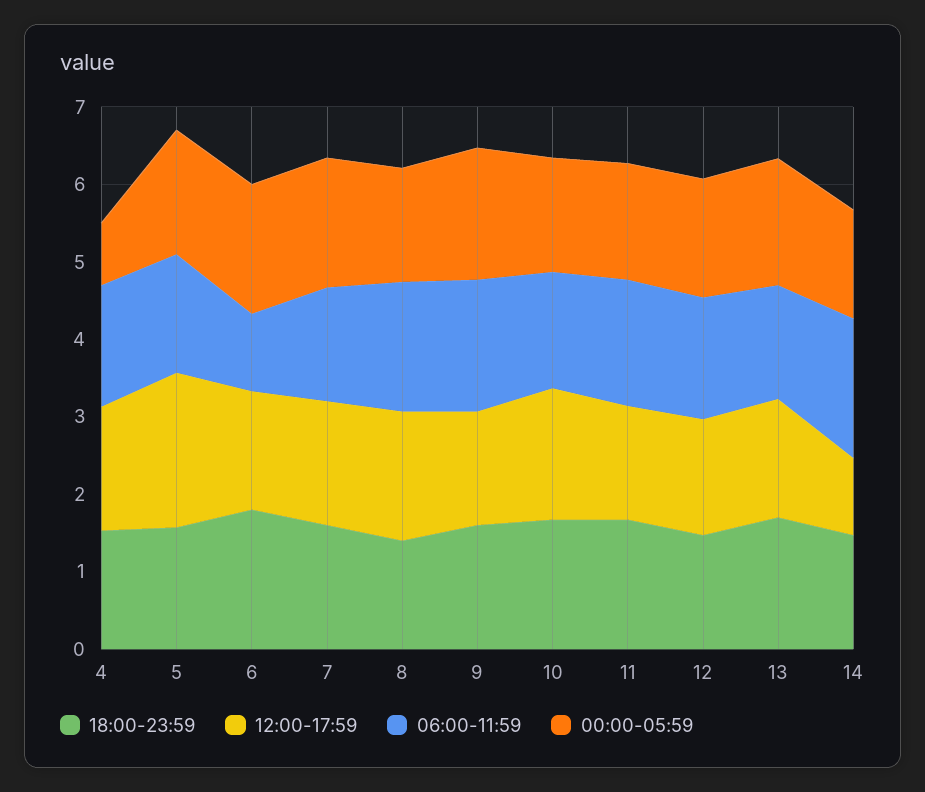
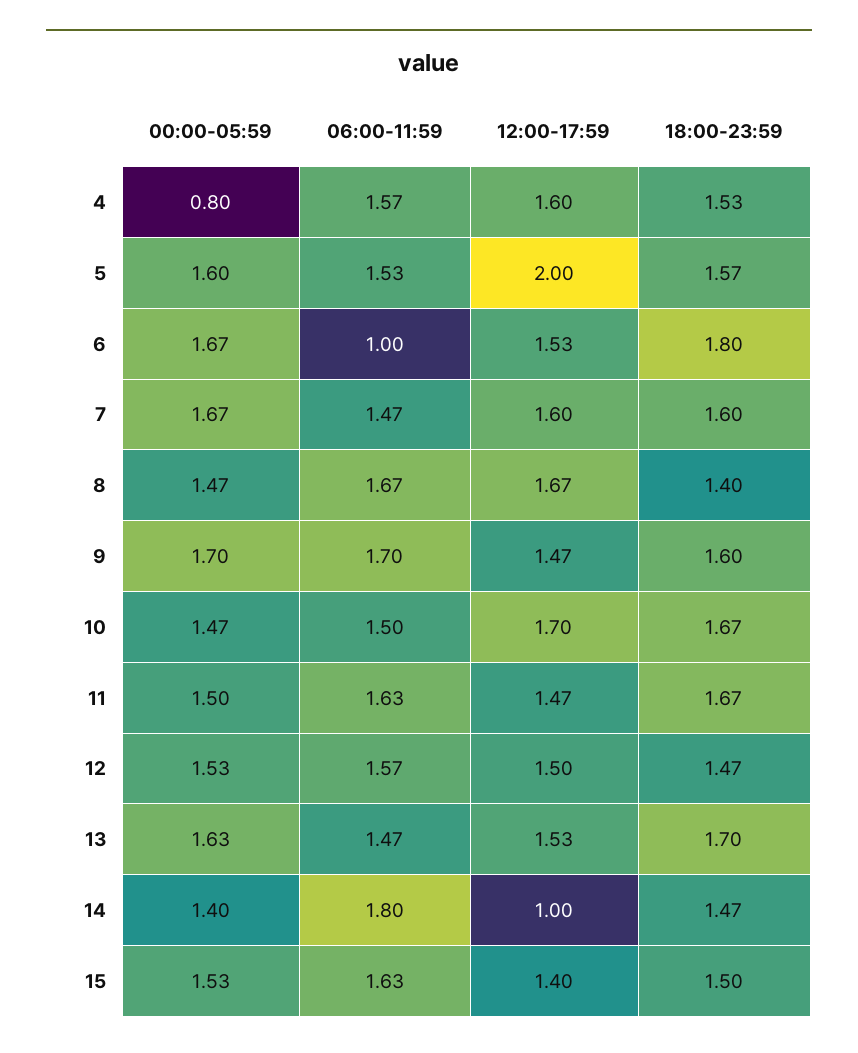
00:00-05:59, 15: none -> 1.53
06:00-11:59, 15: none -> 1.63
12:00-17:59, 15: none -> 1.4
18:00-23:59, 15: none -> 1.5

